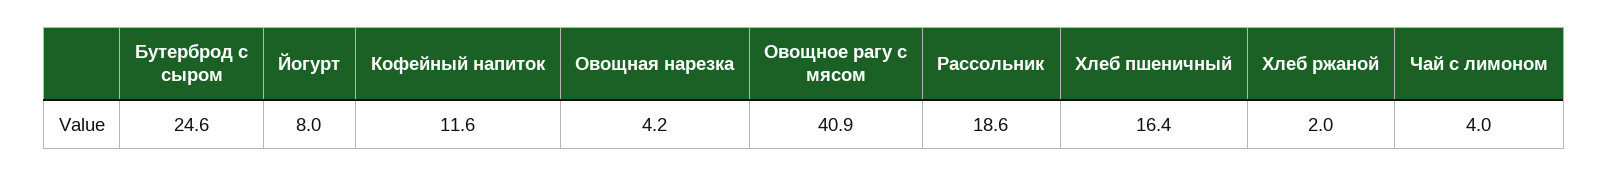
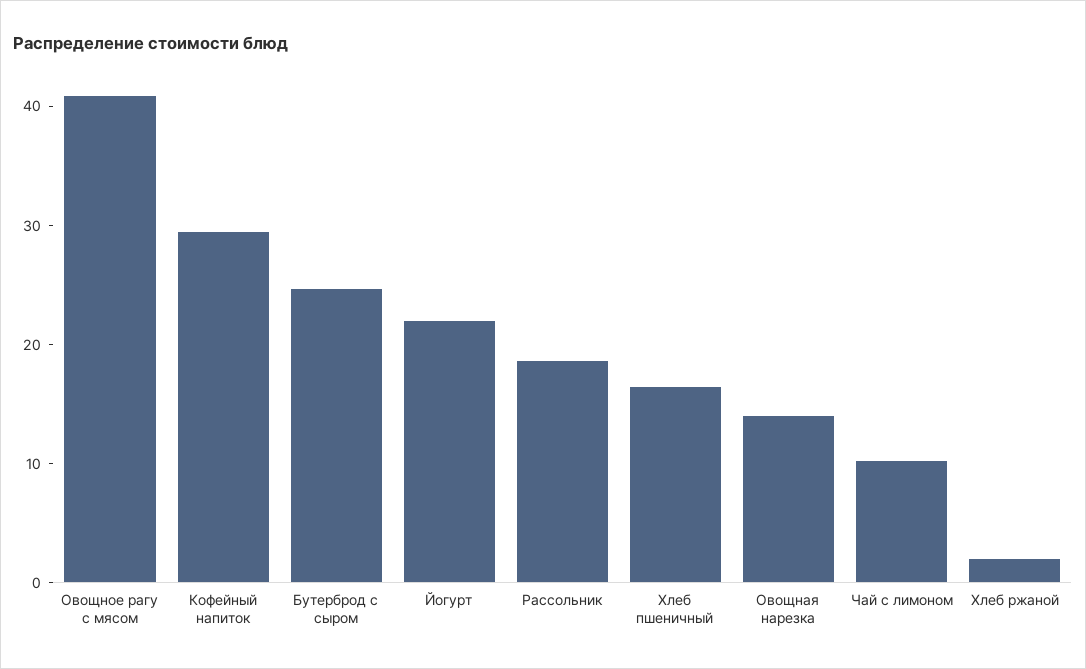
Йогурт: 8 -> 22
Кофейный напиток: 11.6 -> 30
Овощная нарезка: 4.2 -> 14
Чай с лимоном: 4 -> 10

